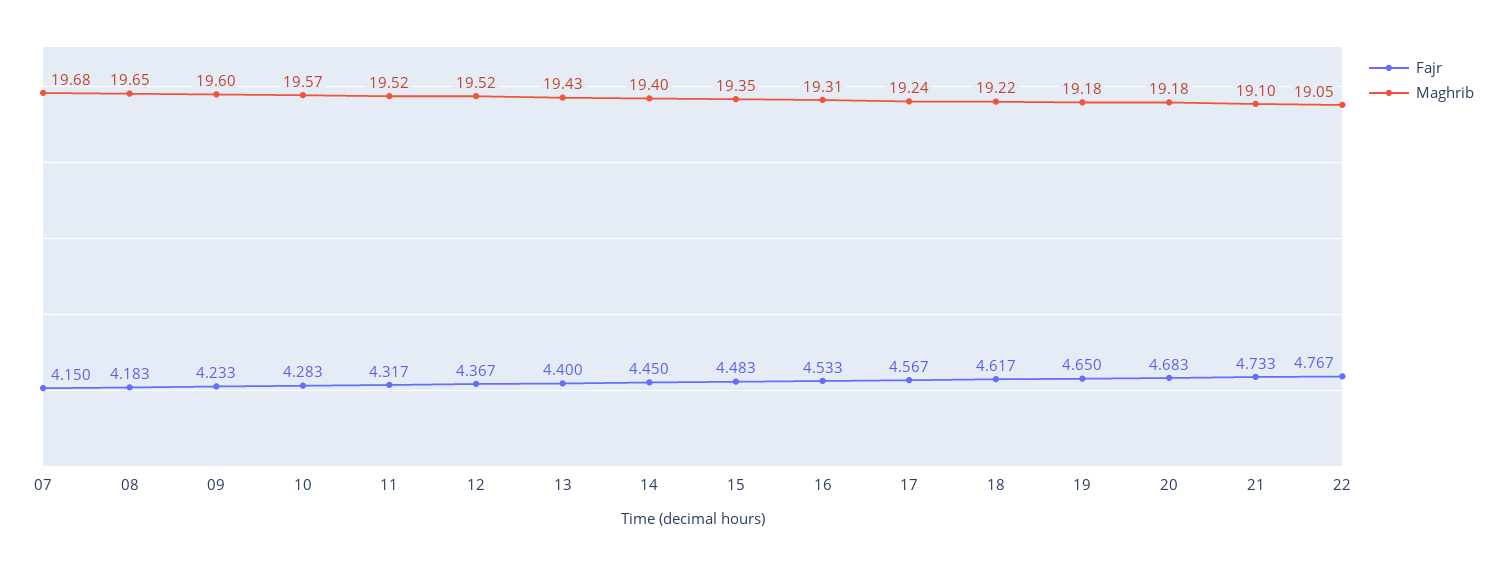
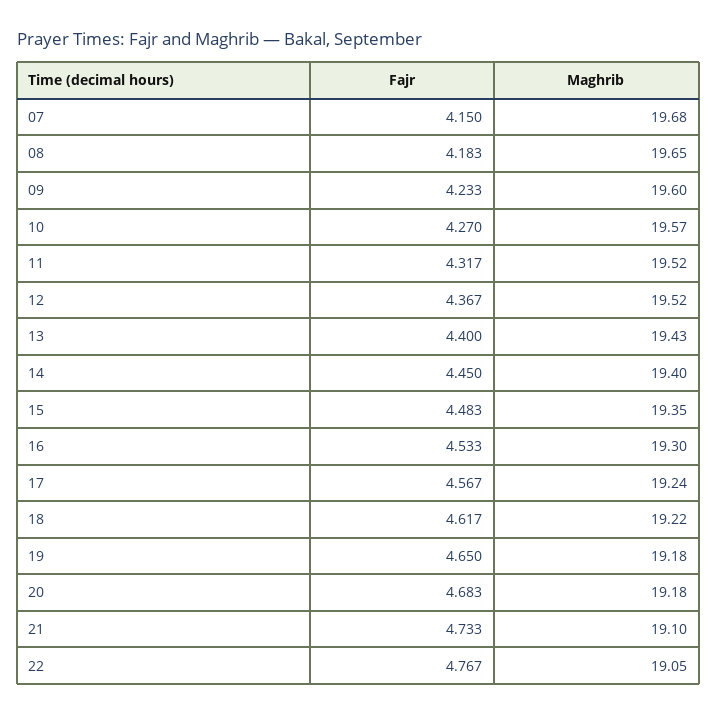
Fajr, 10: 4.283 -> 4.27
Maghrib, 16: 19.31 -> 19.3

